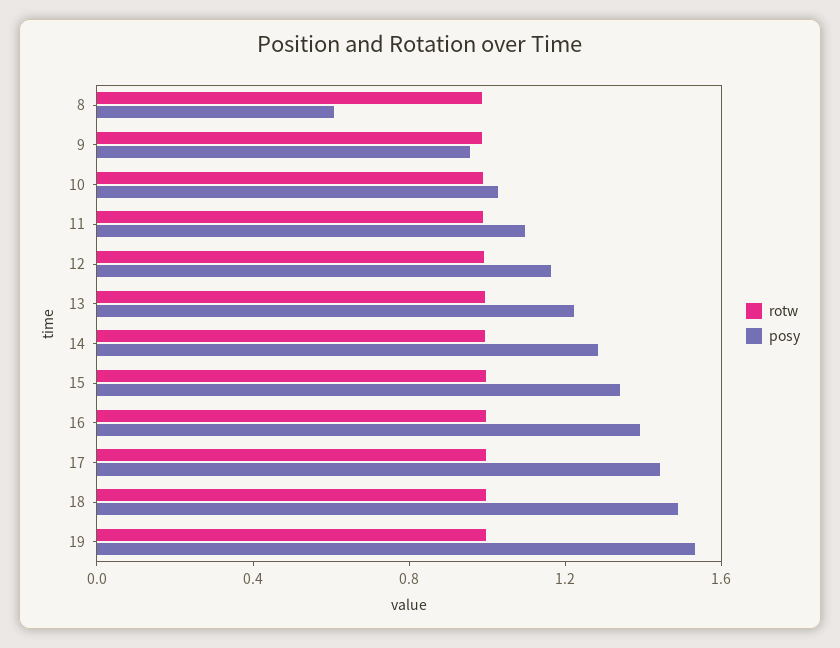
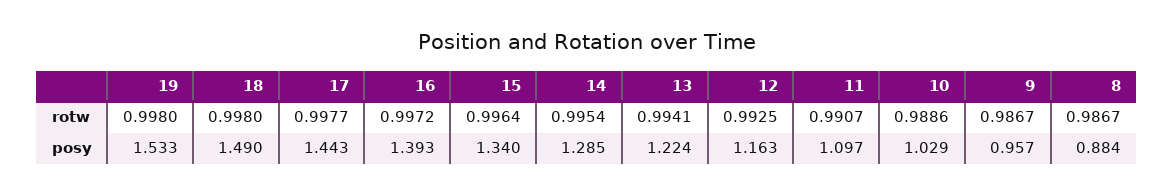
posy, 8: 0.6 -> 0.884

